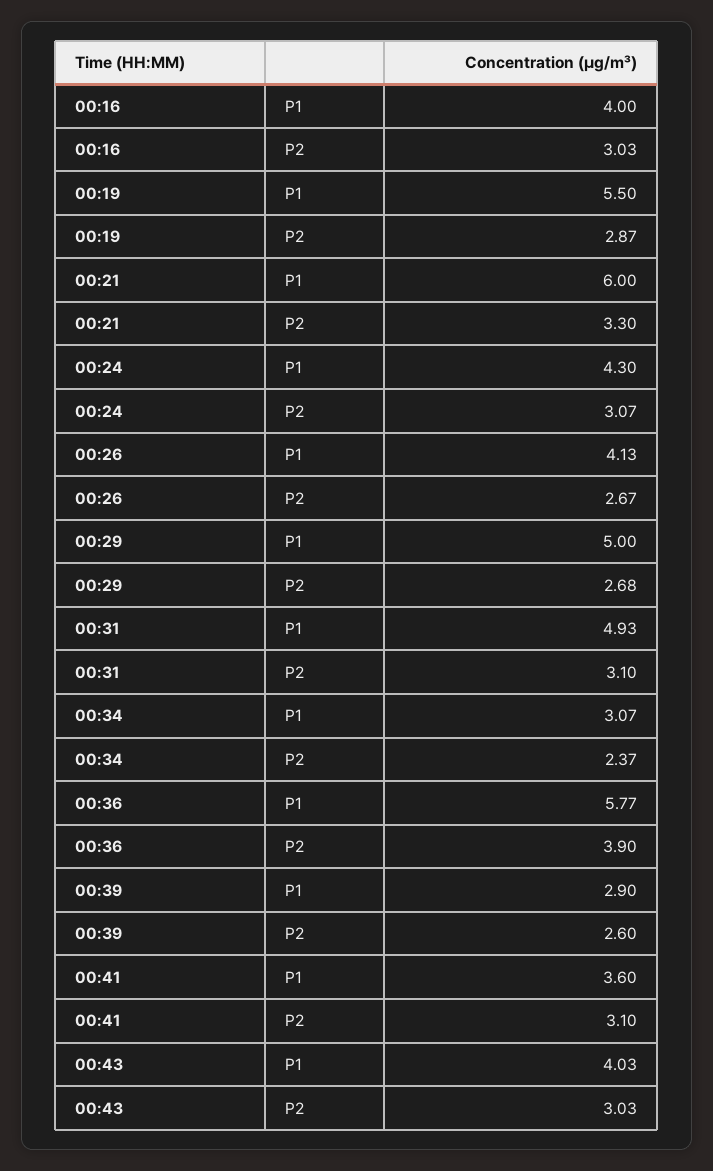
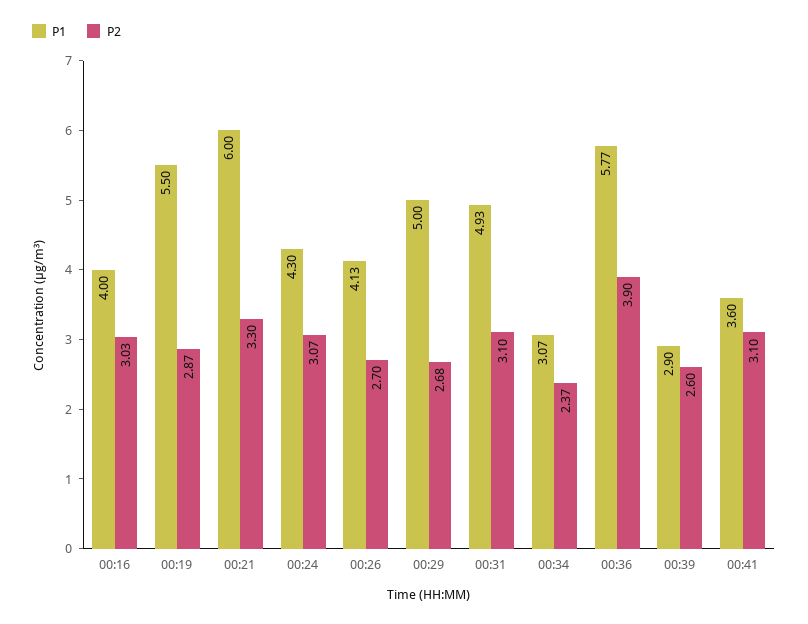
P2, 00:26: 2.67 -> 2.7
P1, 00:43: 4.03 -> none
P2, 00:43: 3.03 -> none

